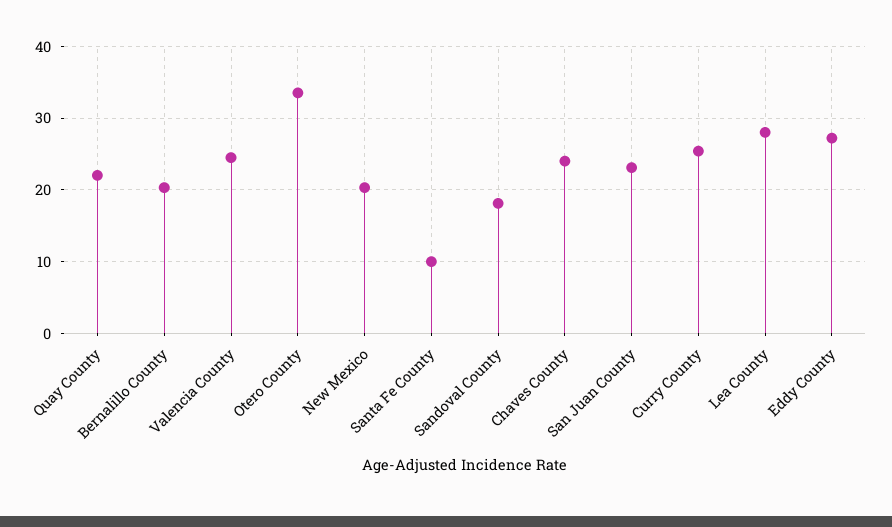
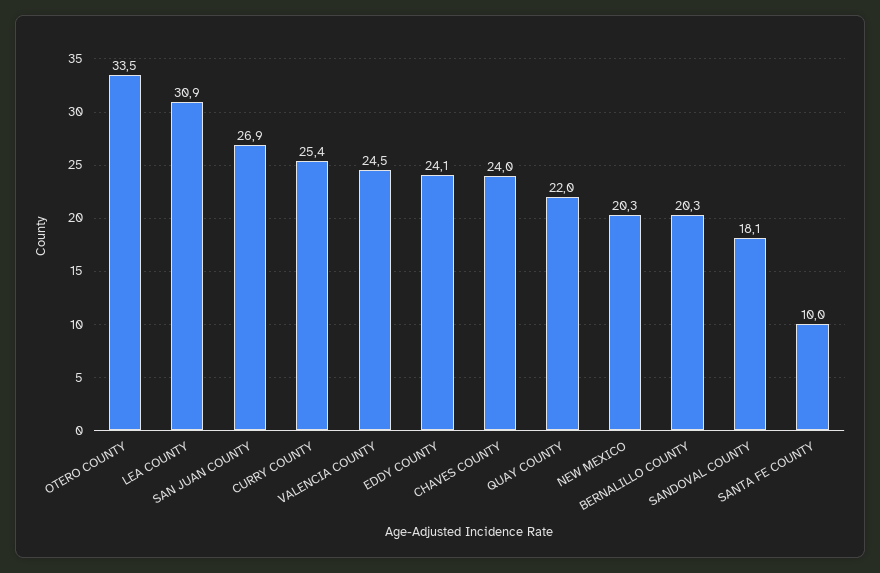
San Juan County: 23 -> 26.9
Lea County: 28 -> 30.9
Eddy County: 27 -> 24.1

